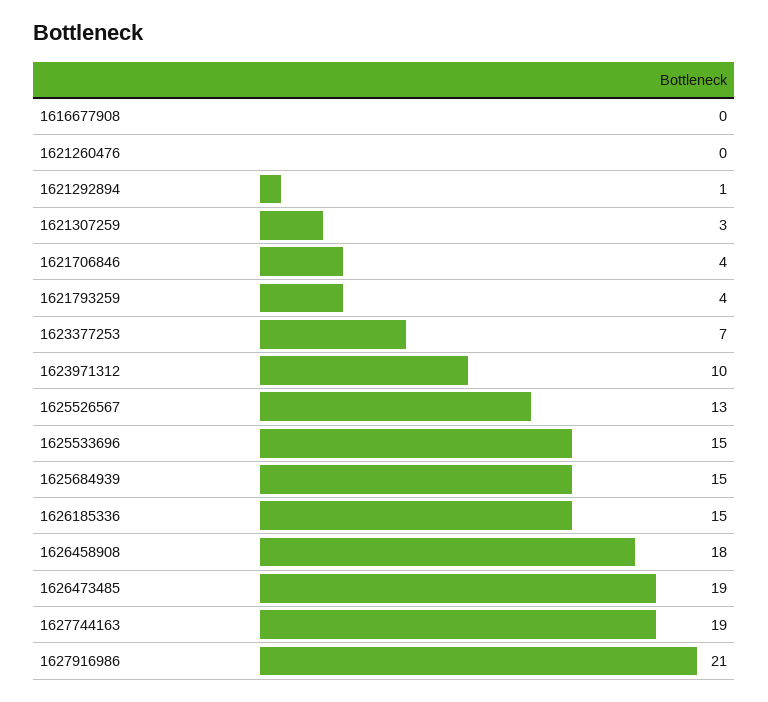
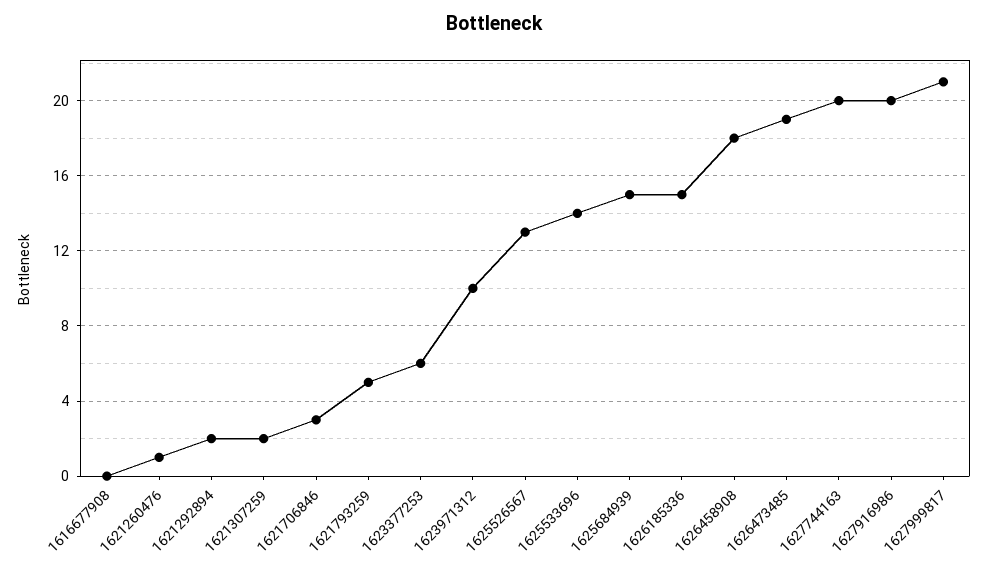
1621260476: 0 -> 1
1621292894: 1 -> 2
1621307259: 3 -> 2
1621706846: 4 -> 3
1621793259: 4 -> 5
1623377253: 7 -> 6
1625533696: 15 -> 14
1627744163: 19 -> 20
1627916986: 21 -> 20
1627999817: none -> 21

